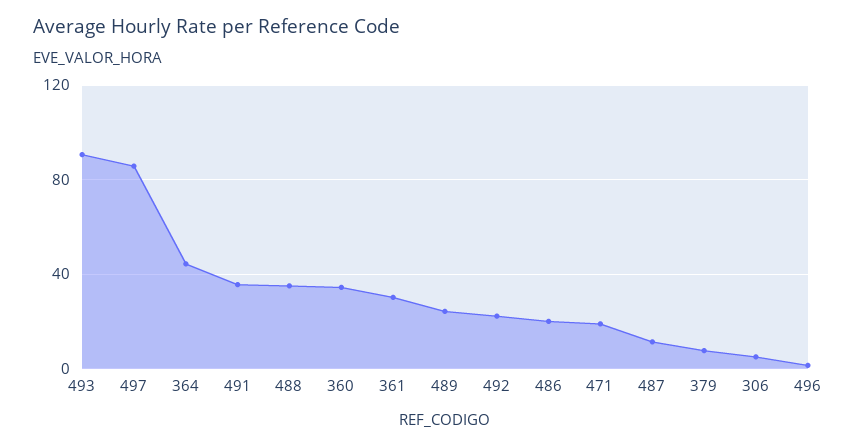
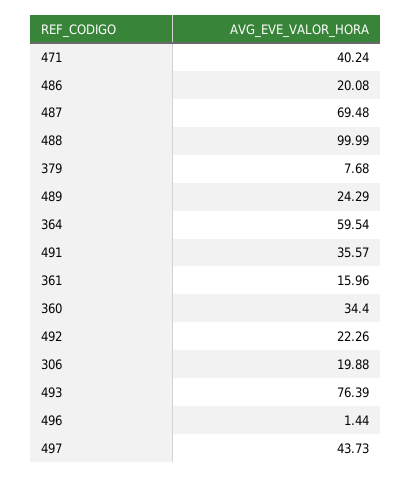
493: 90 -> 76.39
497: 85 -> 43.73
364: 45 -> 59.54
488: 35 -> 99.99
361: 30 -> 15.96
471: 20 -> 40.24
487: 10 -> 69.48
306: 5 -> 19.88

